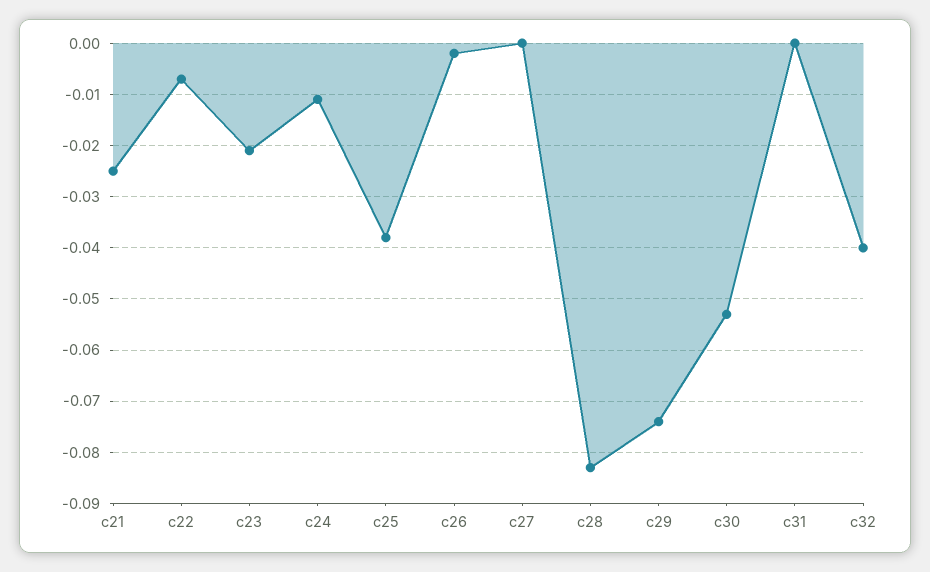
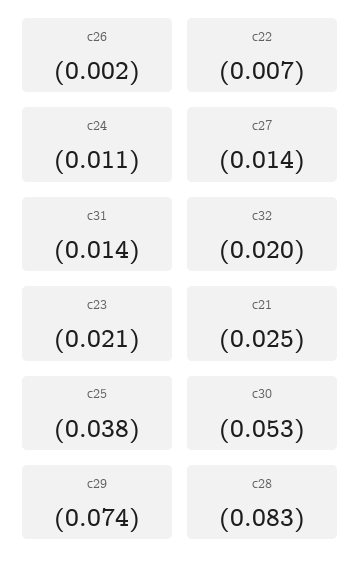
c27: 0 -> -0.014
c31: 0 -> -0.014
c32: -0.04 -> -0.02

